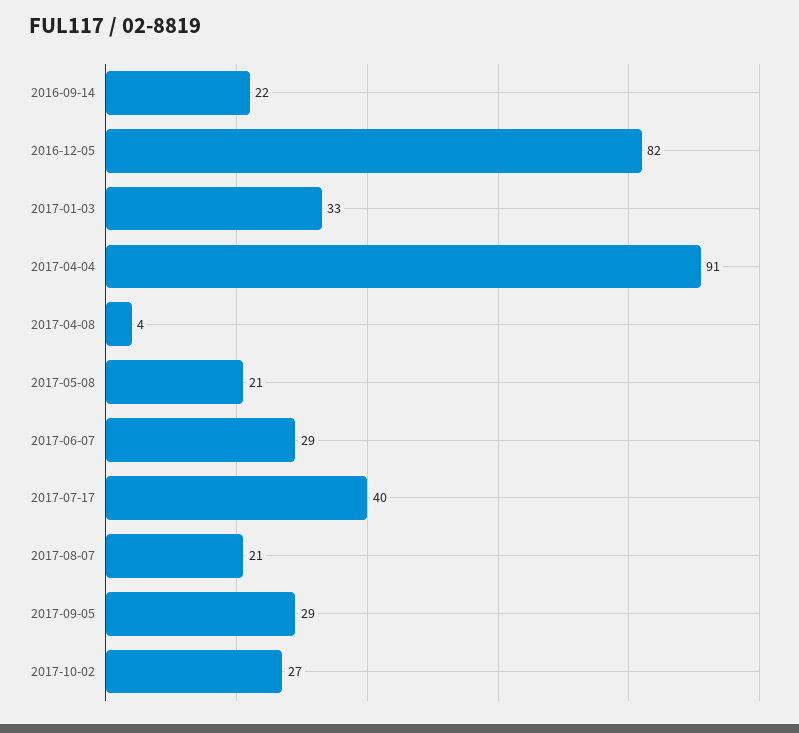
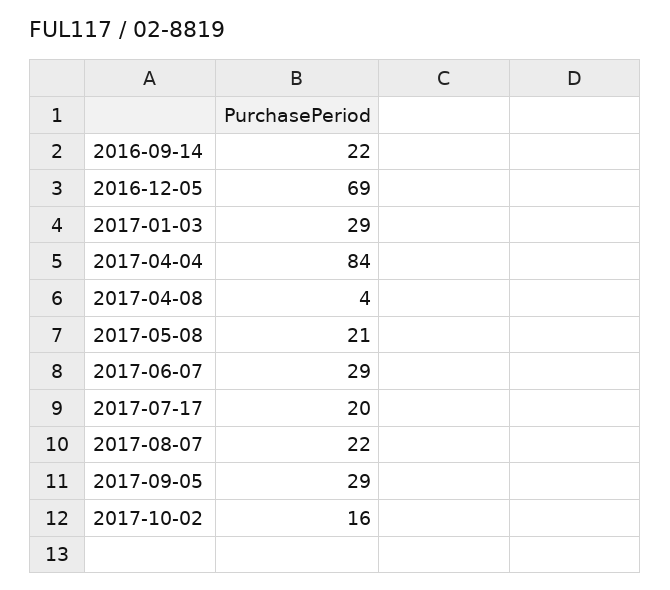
2016-12-05: 82 -> 69
2017-01-03: 33 -> 29
2017-04-04: 91 -> 84
2017-07-17: 40 -> 20
2017-08-07: 21 -> 22
2017-10-02: 27 -> 16

